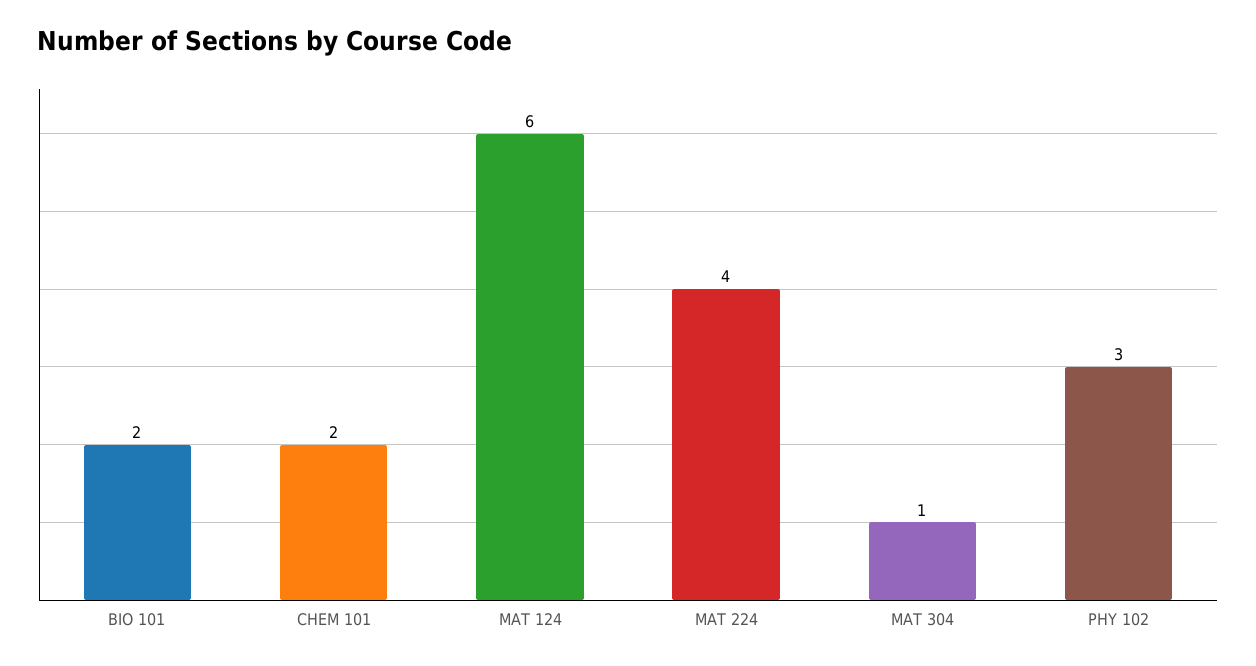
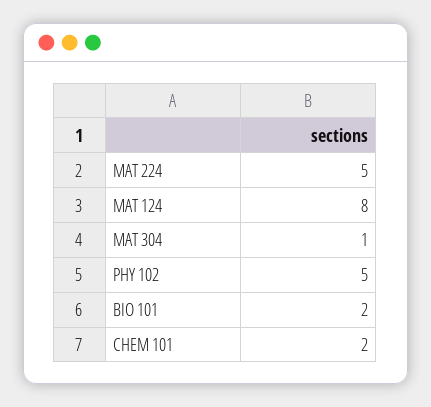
MAT 124: 6 -> 8
MAT 224: 4 -> 5
PHY 102: 3 -> 5

